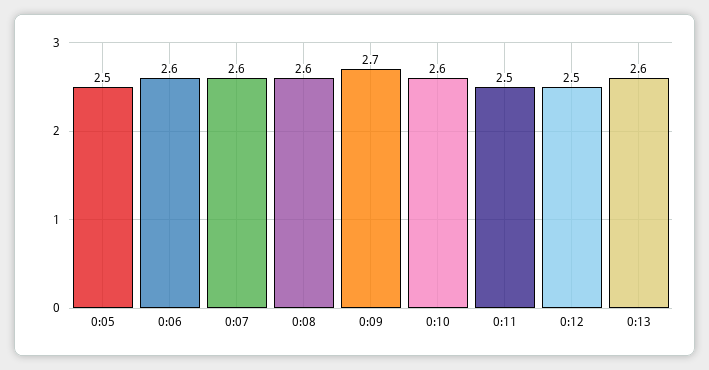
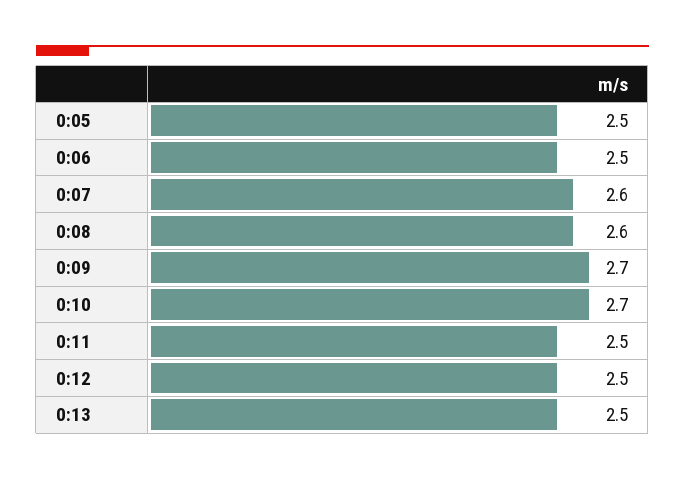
0:06: 2.6 -> 2.5
0:10: 2.6 -> 2.7
0:13: 2.6 -> 2.5

